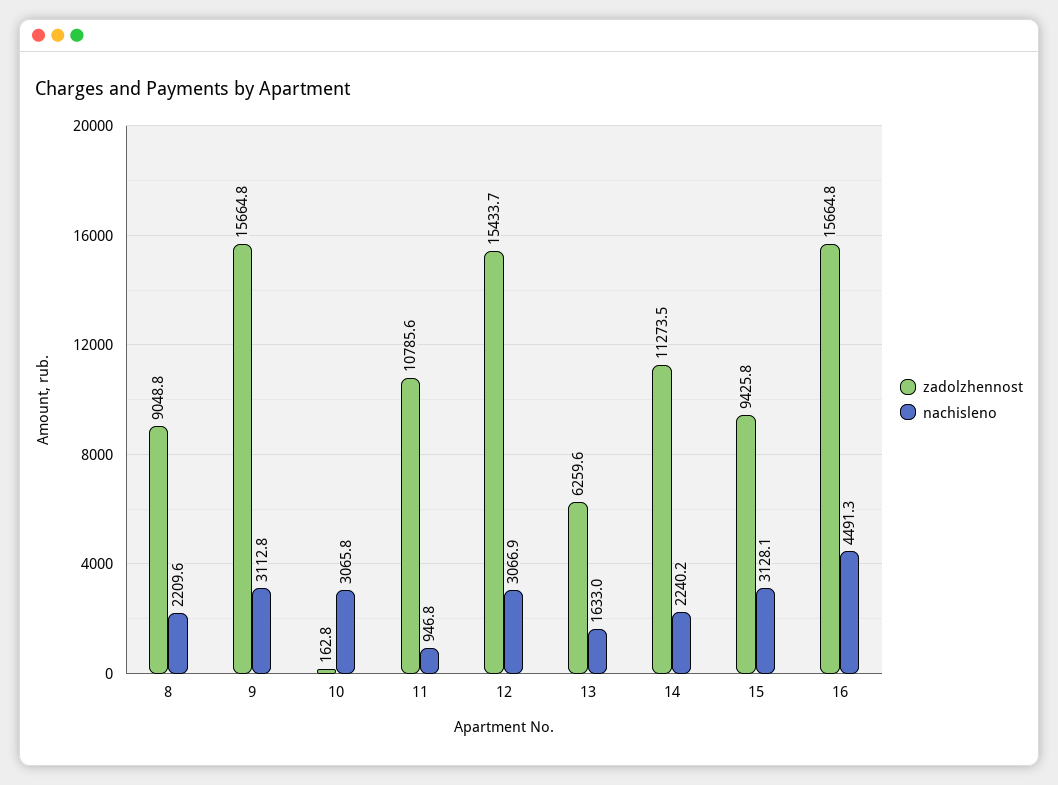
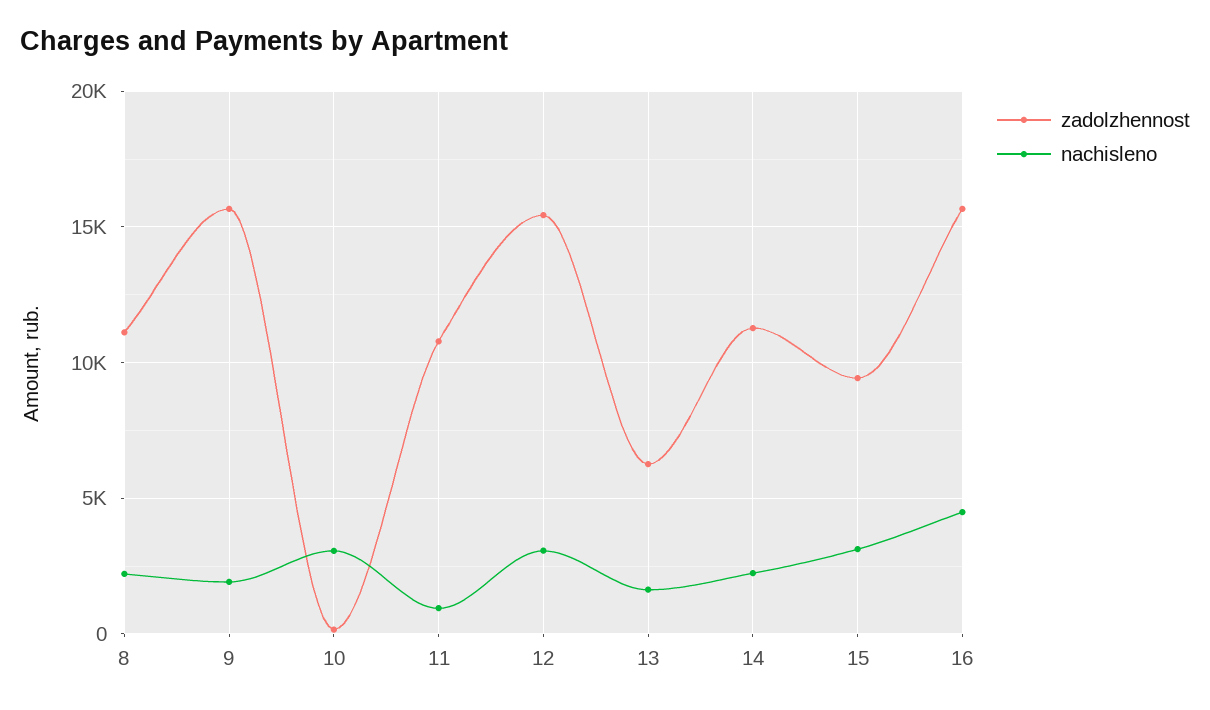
zadolzhennost, 8: 9048.8 -> 11000
nachisleno, 9: 3112.8 -> 2000

